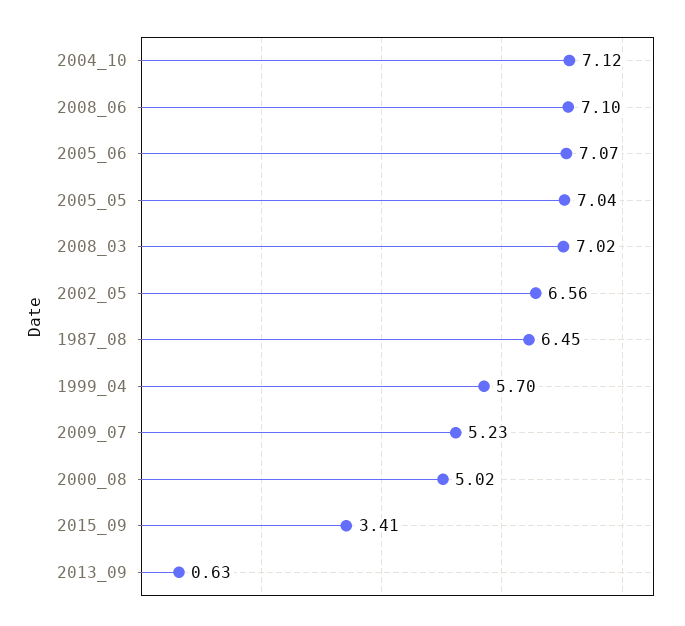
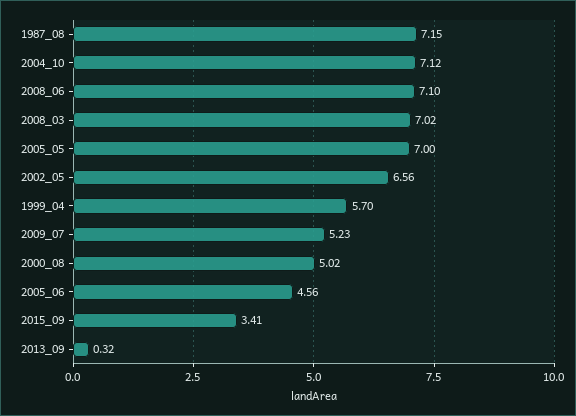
2005_06: 7.07 -> 4.56
2005_05: 7.04 -> 7
1987_08: 6.45 -> 7.15
2013_09: 0.63 -> 0.32

